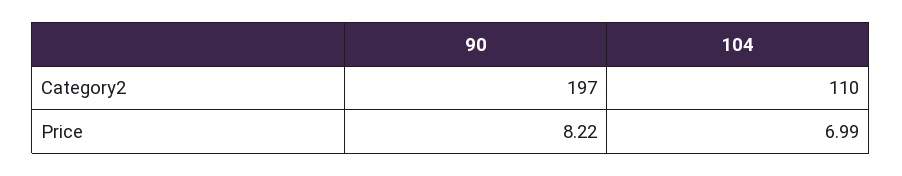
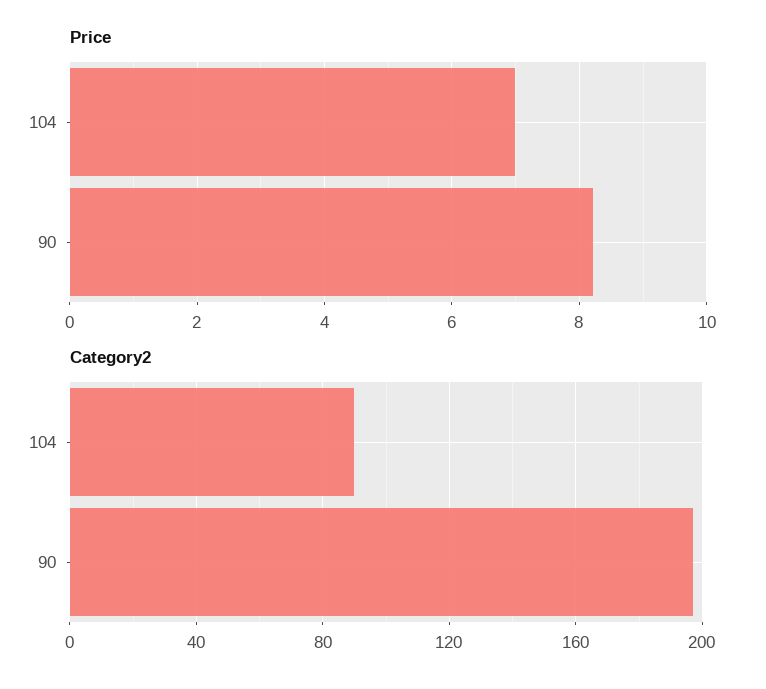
Category2, 104: 110 -> 90

